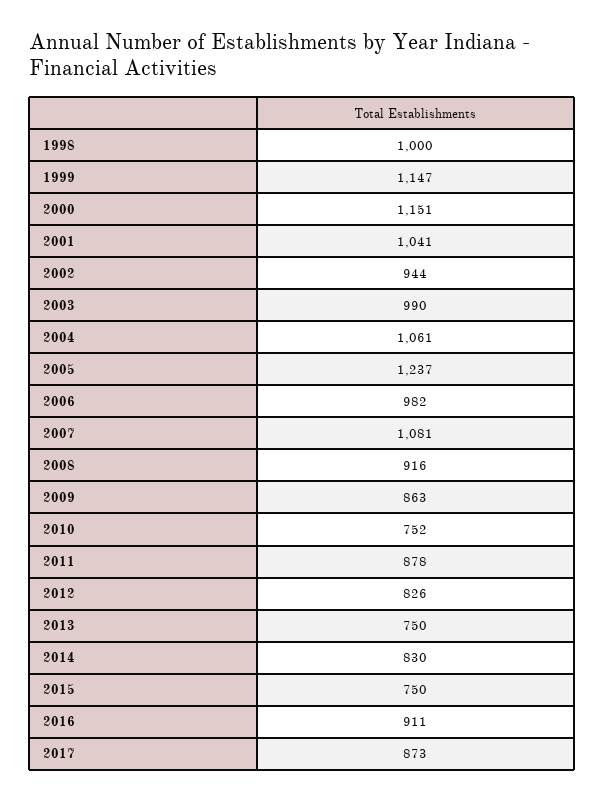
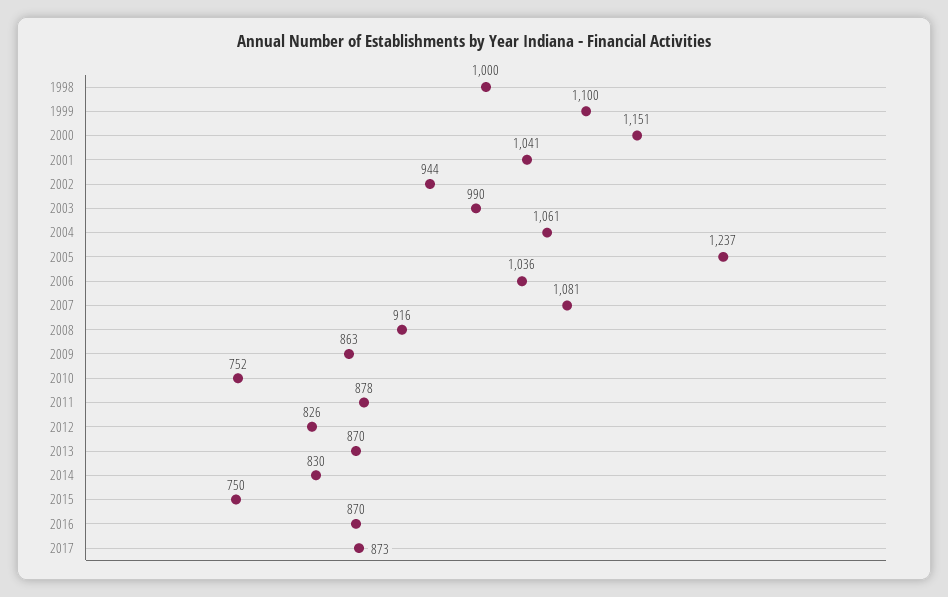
1999: 1147 -> 1100
2006: 982 -> 1036
2013: 750 -> 870
2016: 911 -> 870

